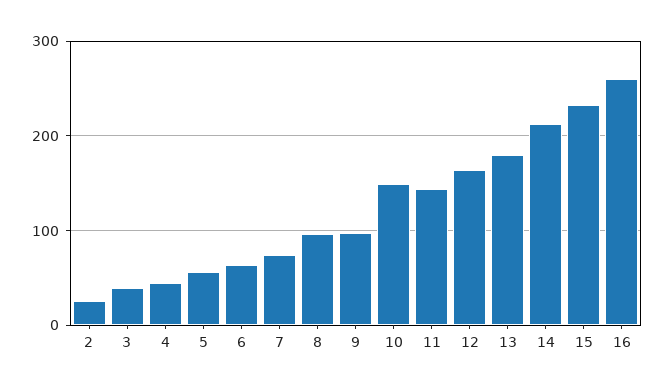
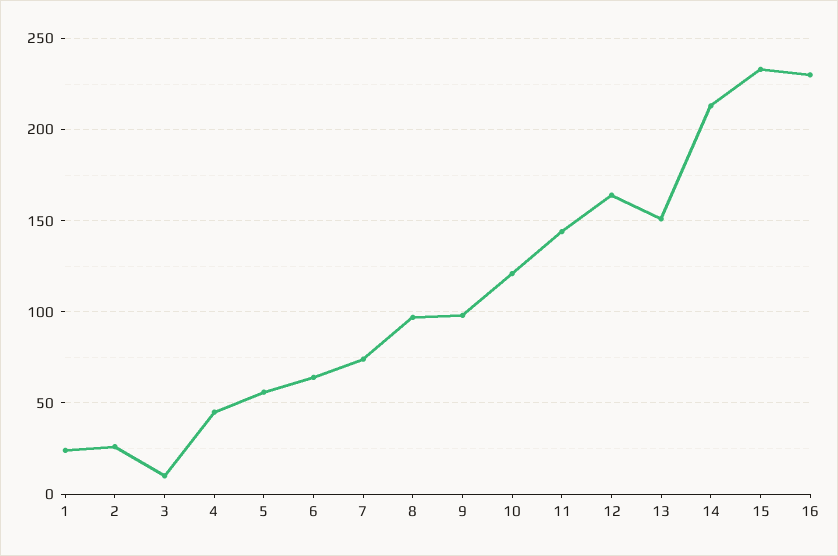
3: 40 -> 10
10: 150 -> 120
13: 180 -> 150
16: 260 -> 230
1: none -> 25

